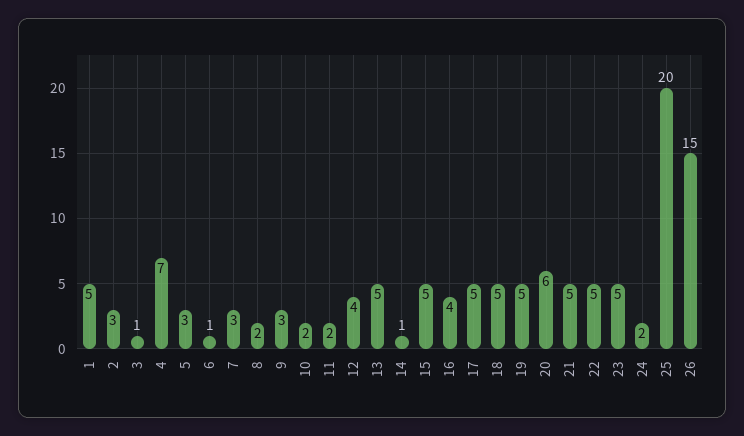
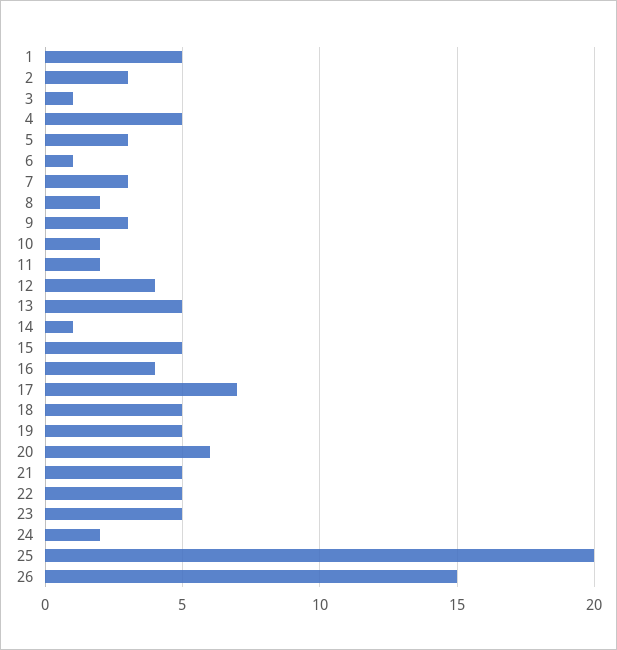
4: 7 -> 5
17: 5 -> 7

